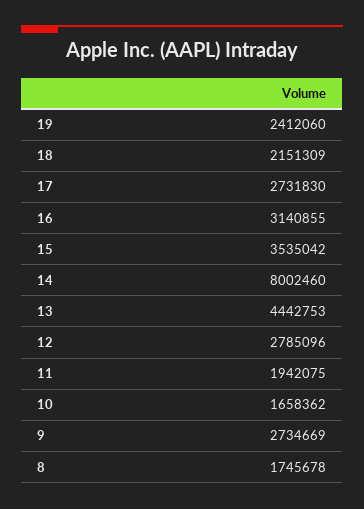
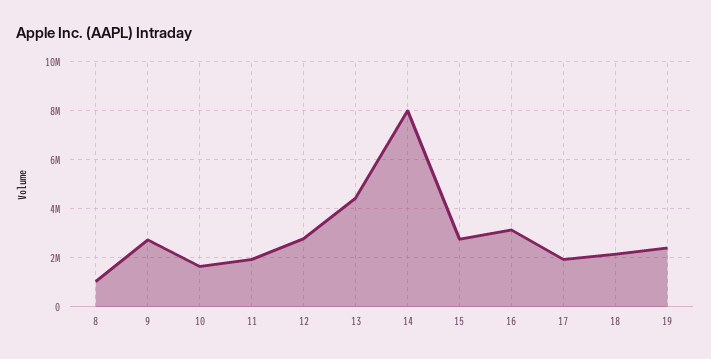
17: 2731830 -> 2000000
15: 3535042 -> 2750000
8: 1745678 -> 1000000

